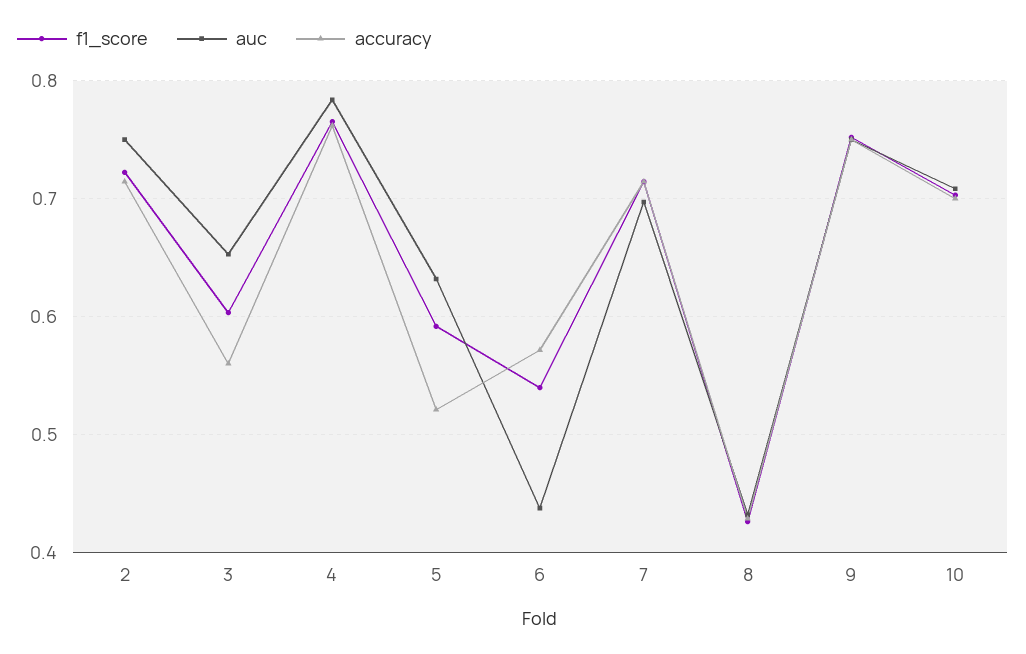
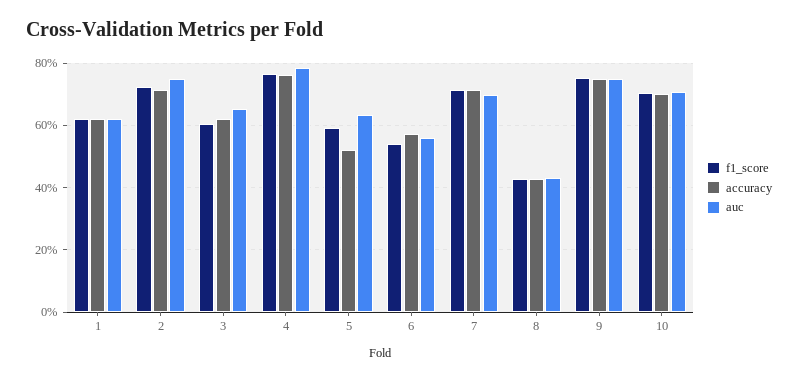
accuracy, 3: 0.56 -> 0.62
auc, 6: 0.44 -> 0.56
f1_score, 1: none -> 0.62
accuracy, 1: none -> 0.62
auc, 1: none -> 0.62

